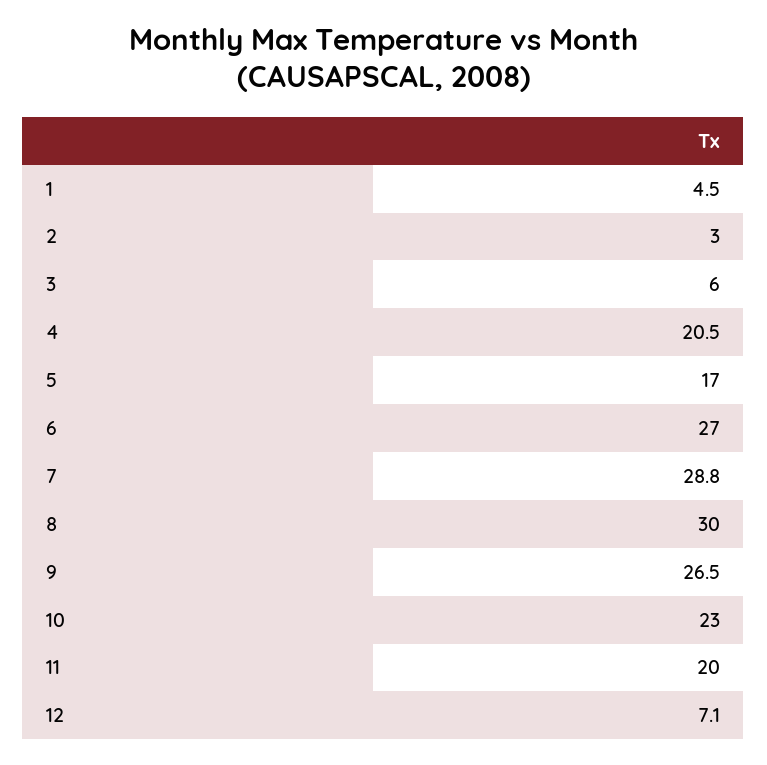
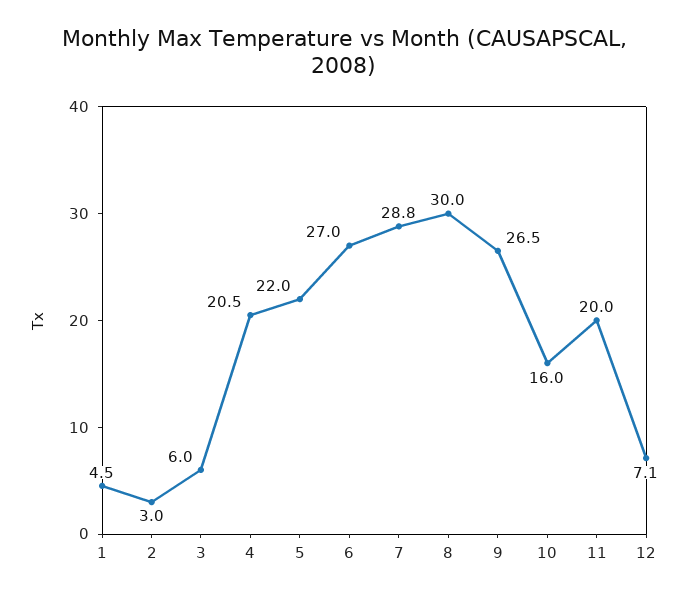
5: 17 -> 22
10: 23 -> 16

